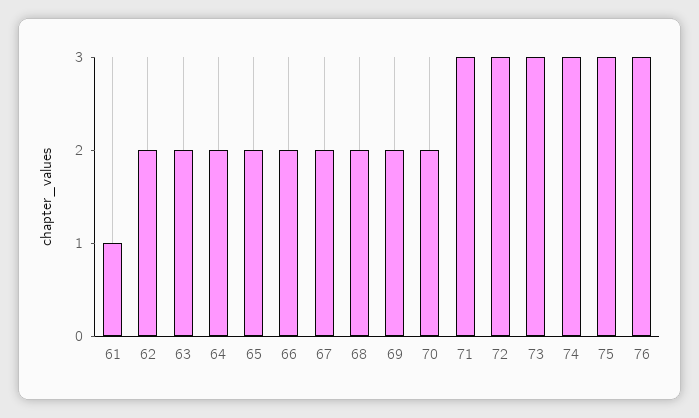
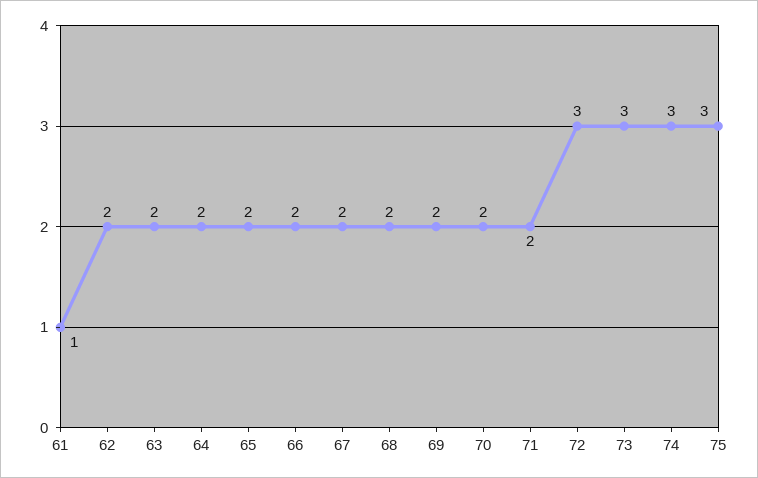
71: 3 -> 2
76: 3 -> none

